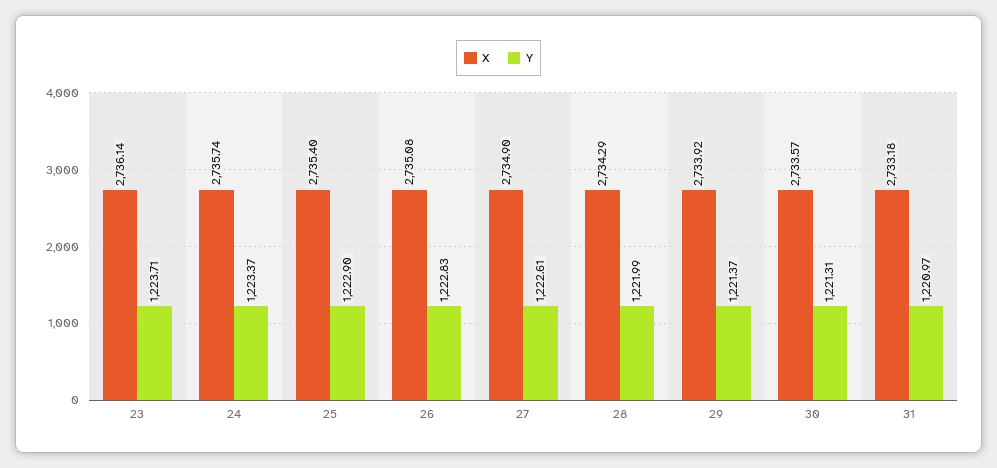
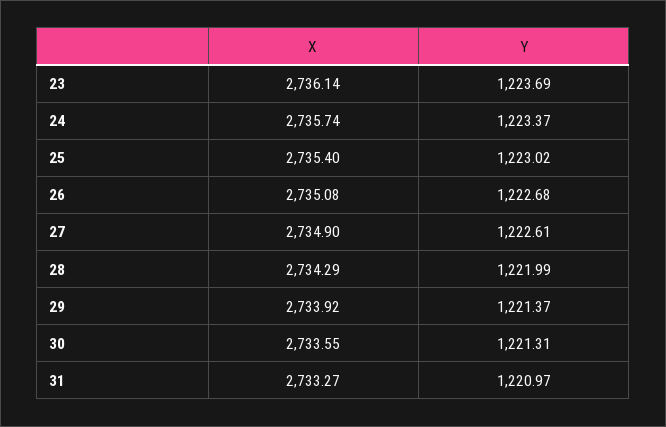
Y, 23: 1223.71 -> 1223.69
Y, 25: 1222.9 -> 1223.02
Y, 26: 1222.83 -> 1222.68
X, 30: 2733.57 -> 2733.55
X, 31: 2733.18 -> 2733.27

